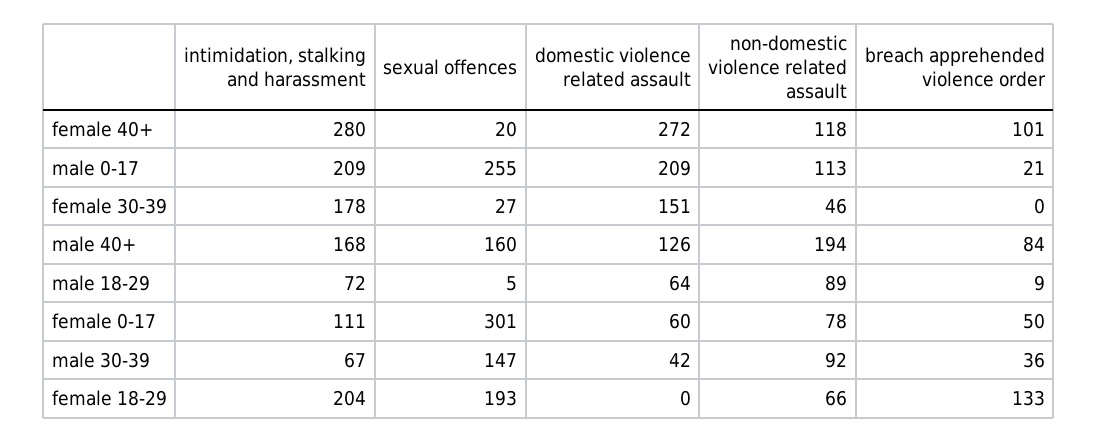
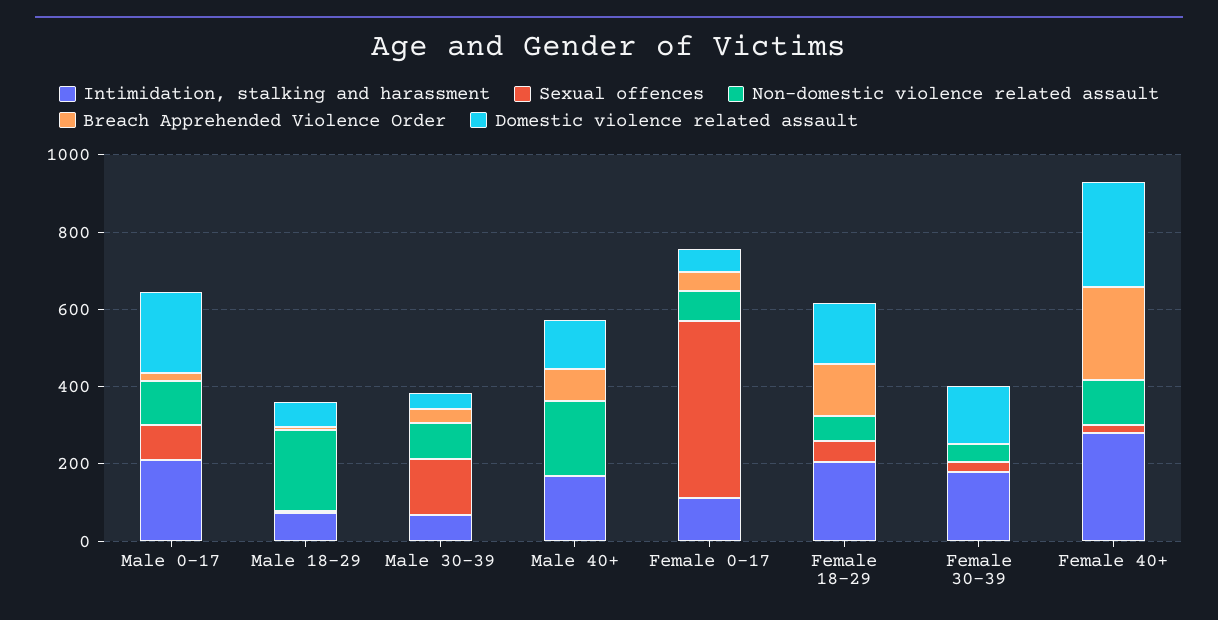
breach apprehended violence order, female 40+: 101 -> 250
sexual offences, male 0-17: 255 -> 100
sexual offences, male 40+: 160 -> 0
non-domestic violence related assault, male 18-29: 89 -> 200
sexual offences, female 0-17: 301 -> 450
sexual offences, female 18-29: 193 -> 50
domestic violence related assault, female 18-29: 0 -> 150

